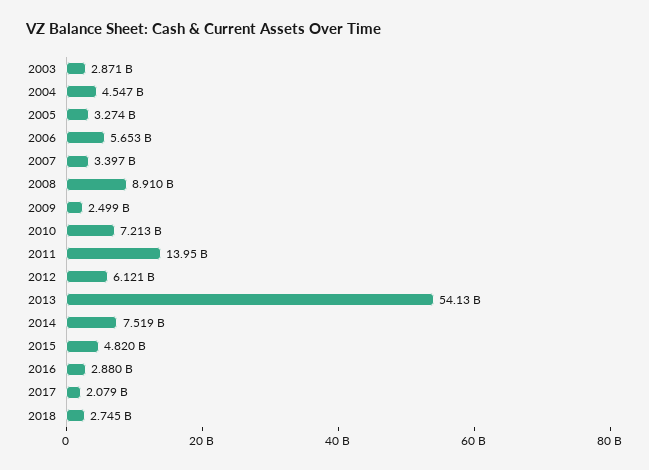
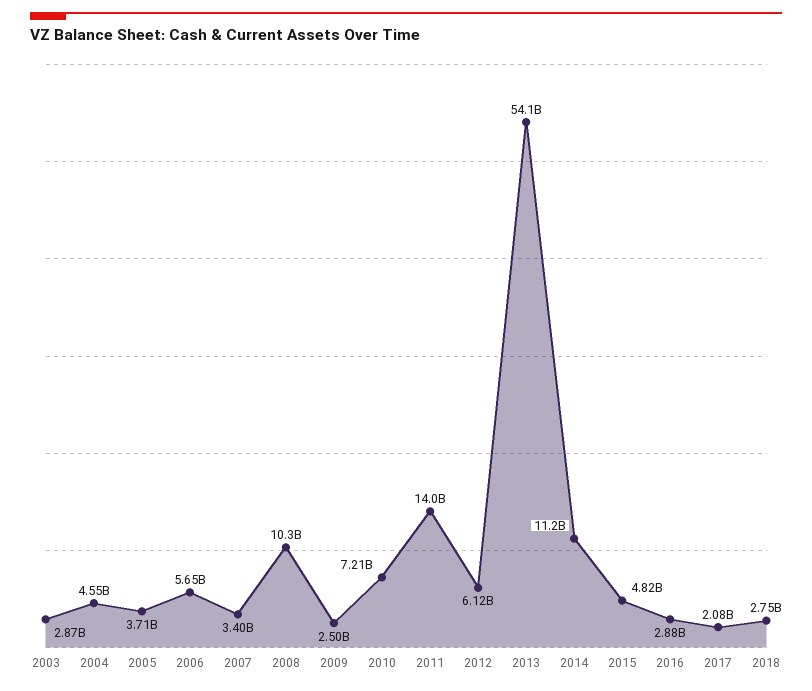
2005: 3274000000 -> 3710000000
2008: 8910000000 -> 10300000000
2014: 7519000000 -> 11200000000

